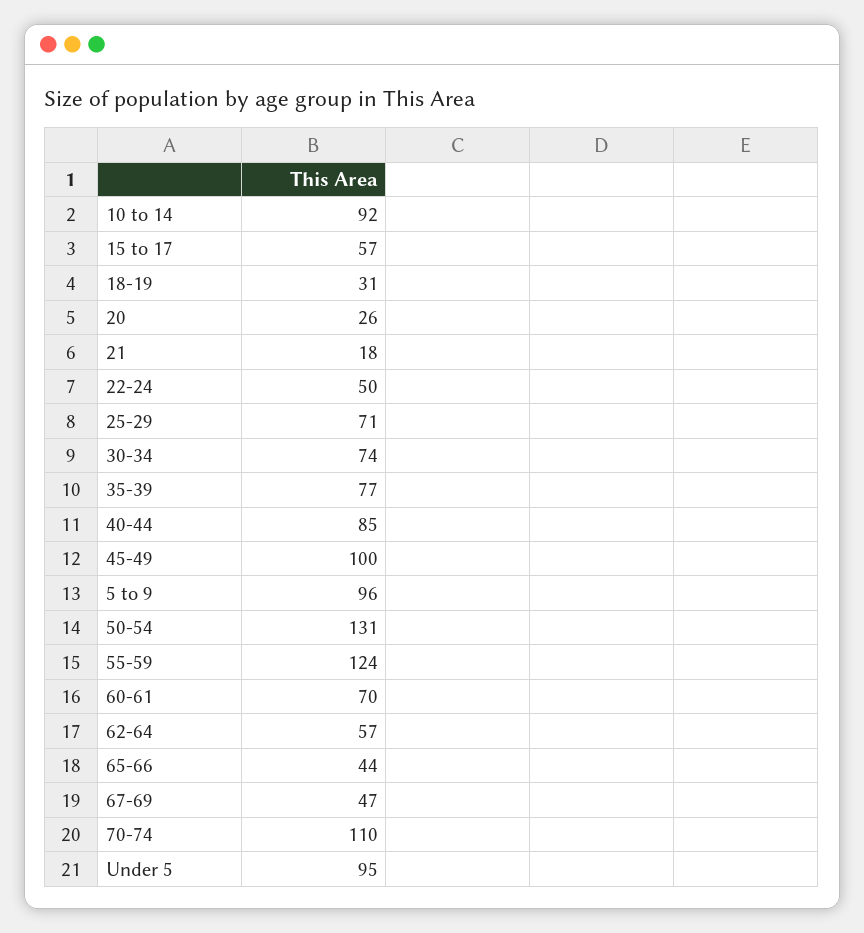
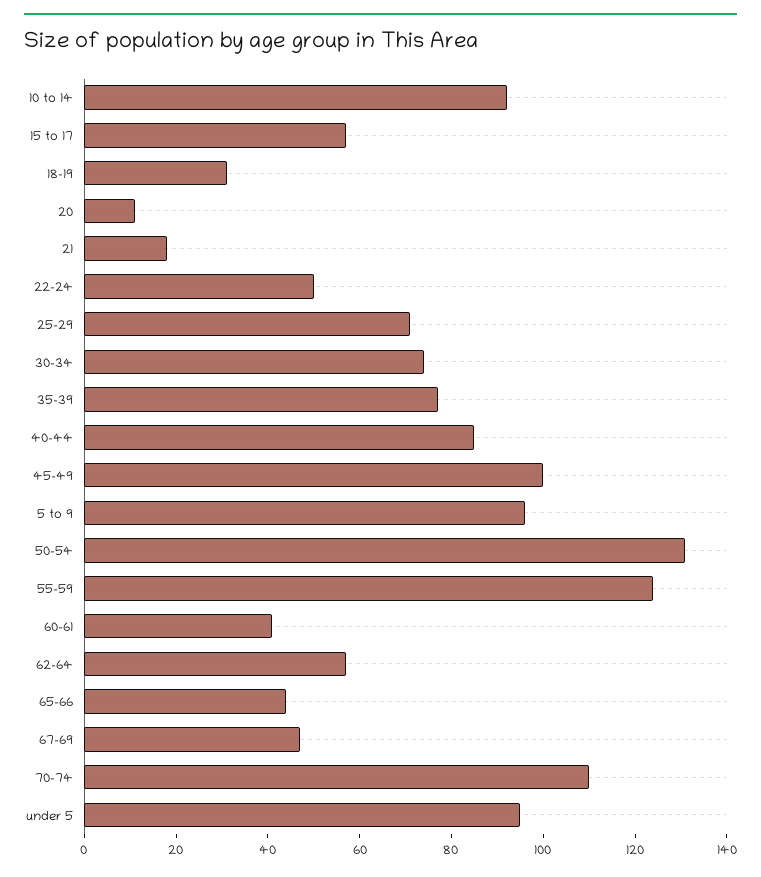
20: 26 -> 10
60-61: 70 -> 40

